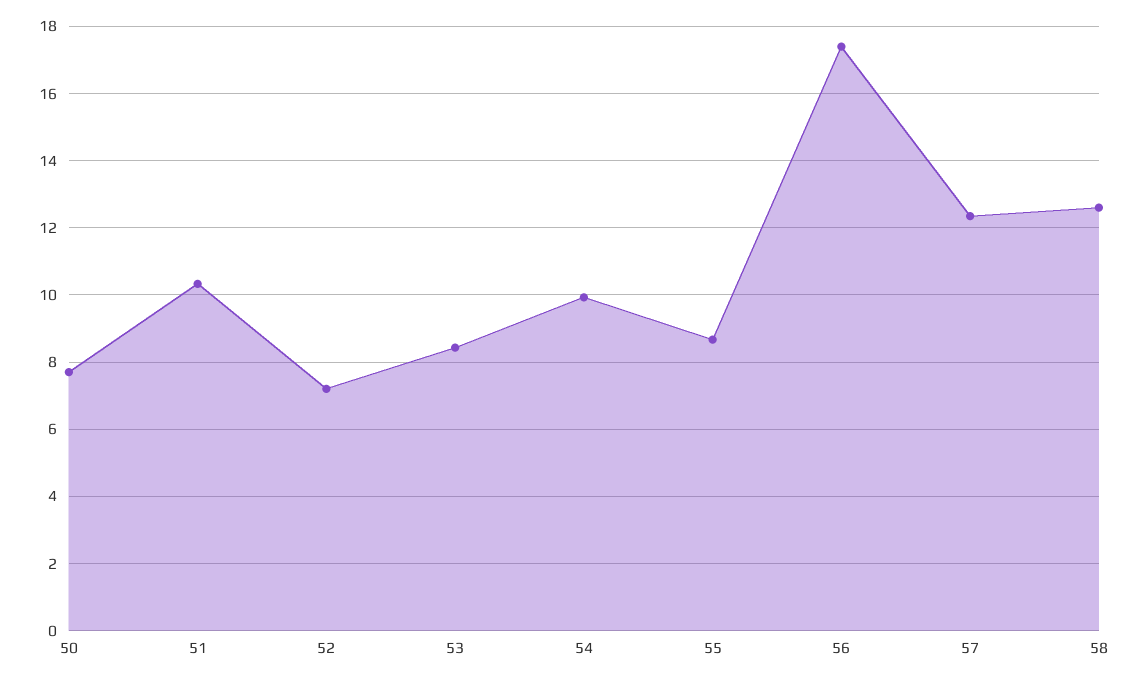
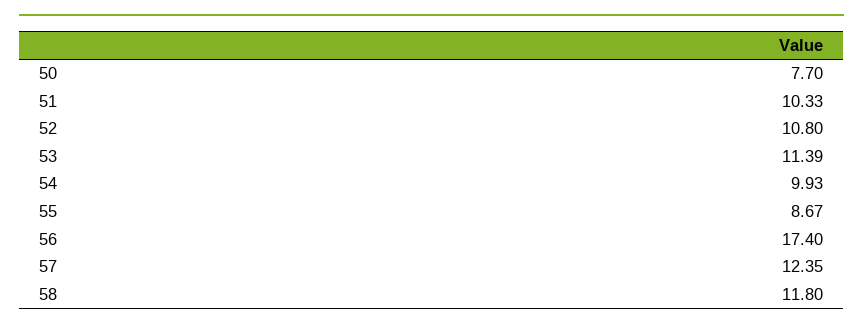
52: 7.2 -> 10.8
53: 8.4 -> 11.39
58: 12.6 -> 11.8

